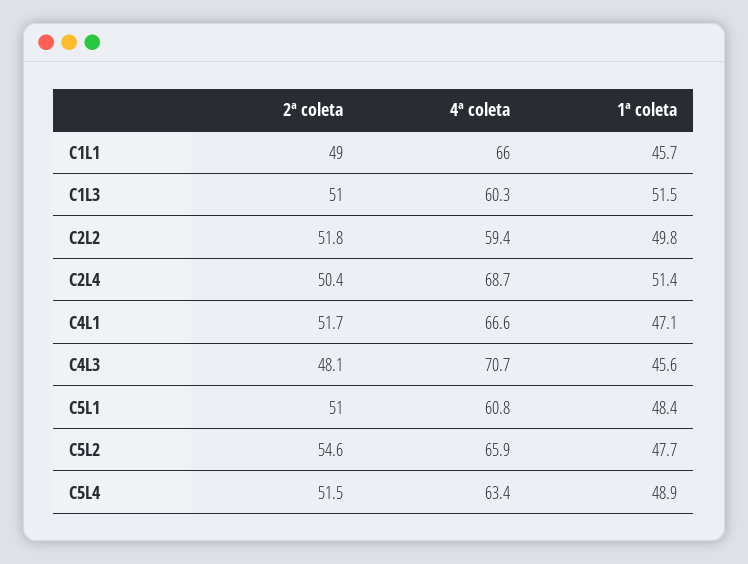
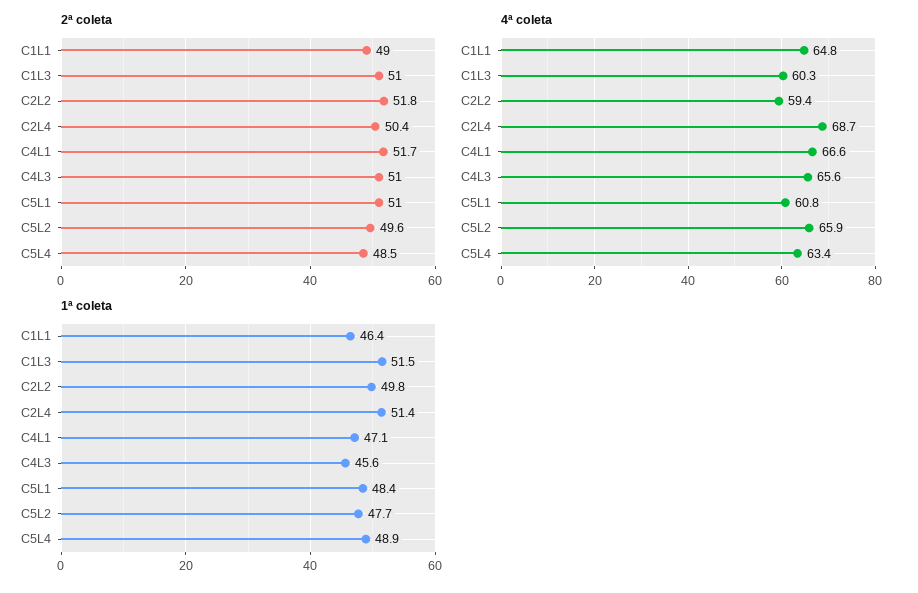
4ª coleta, C1L1: 66 -> 64.8
1ª coleta, C1L1: 45.7 -> 46.4
2ª coleta, C4L3: 48.1 -> 51
4ª coleta, C4L3: 70.7 -> 65.6
2ª coleta, C5L2: 54.6 -> 49.6
2ª coleta, C5L4: 51.5 -> 48.5

